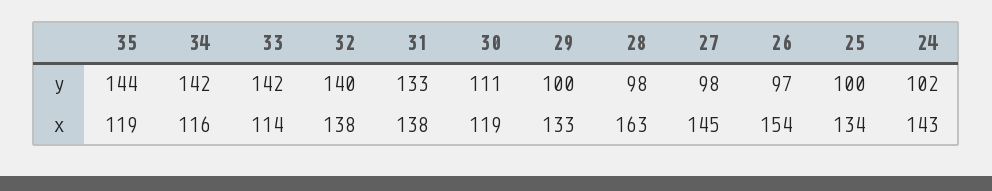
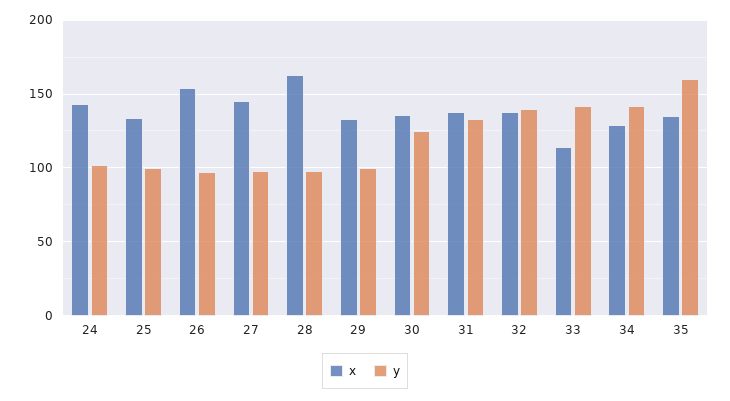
y, 35: 144 -> 160
y, 30: 111 -> 125
x, 35: 119 -> 135
x, 34: 116 -> 130
x, 30: 119 -> 135

